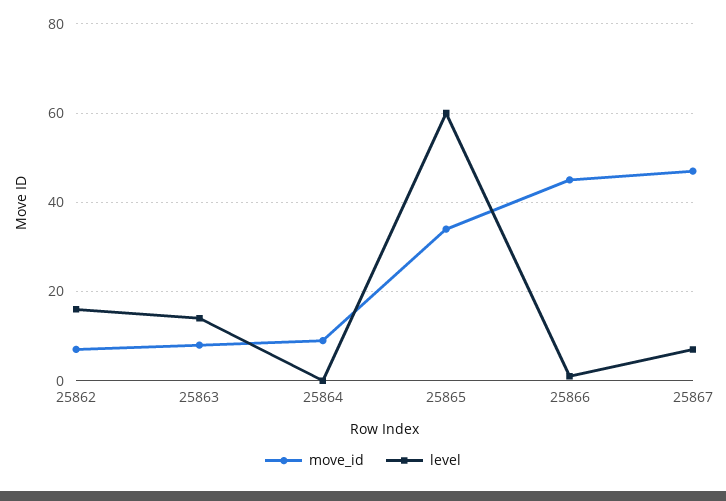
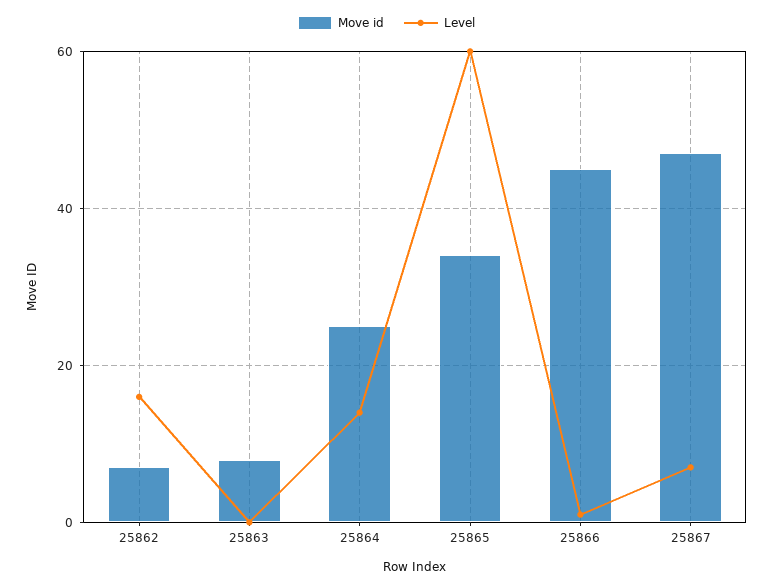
level, 25863: 15 -> 0
move_id, 25864: 10 -> 25
level, 25864: 0 -> 15

